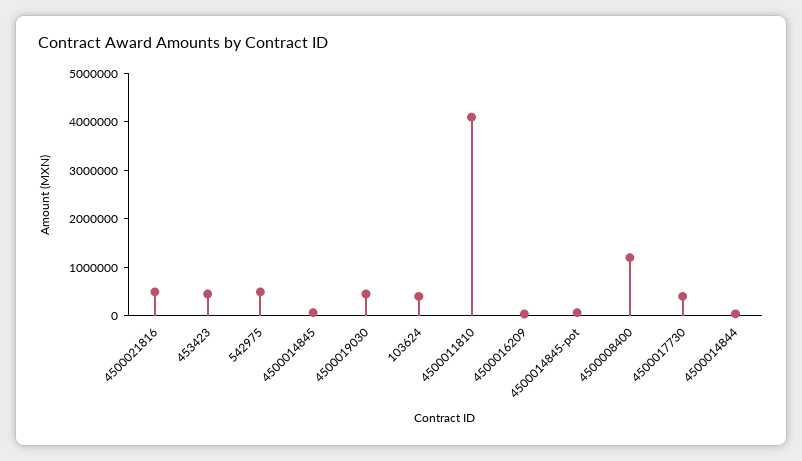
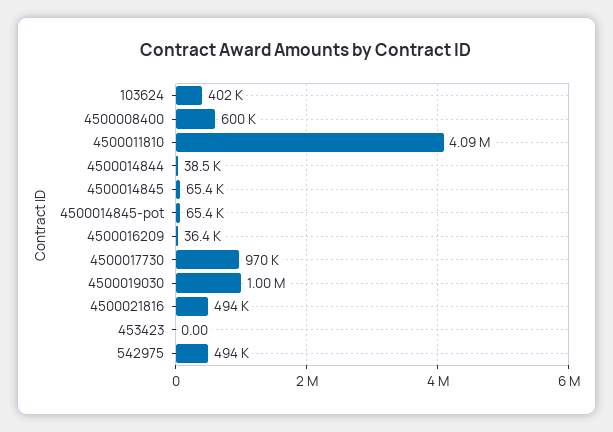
453423: 400000 -> 0
4500019030: 400000 -> 1000000
4500008400: 1200000 -> 600000
4500017730: 400000 -> 970000

